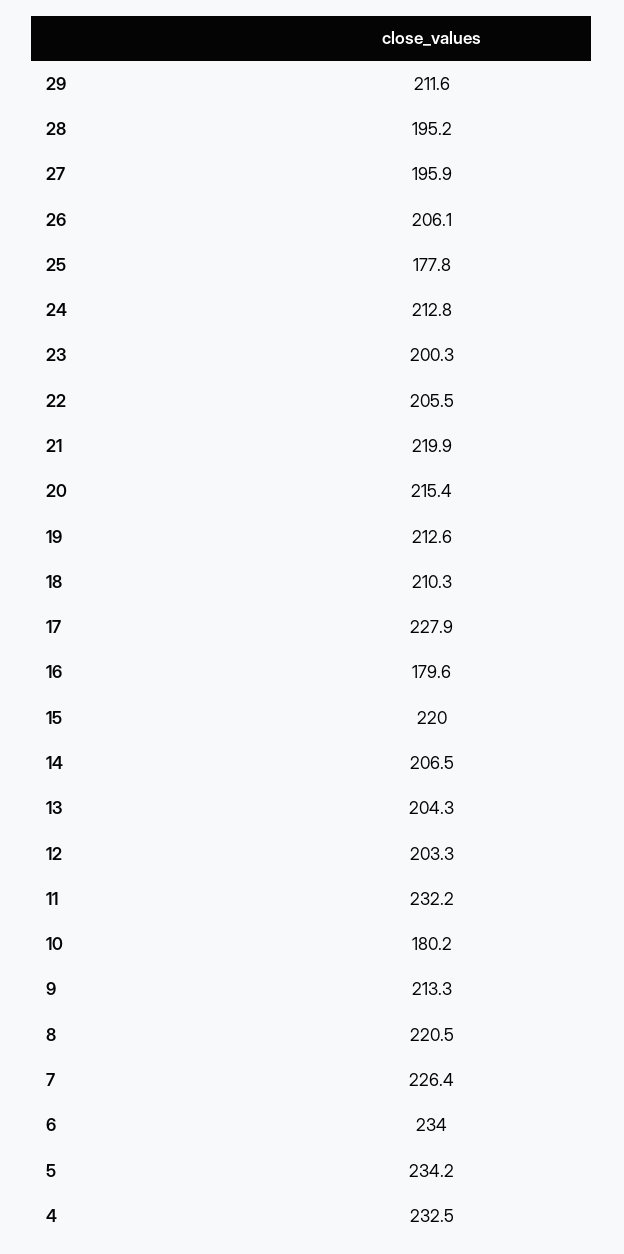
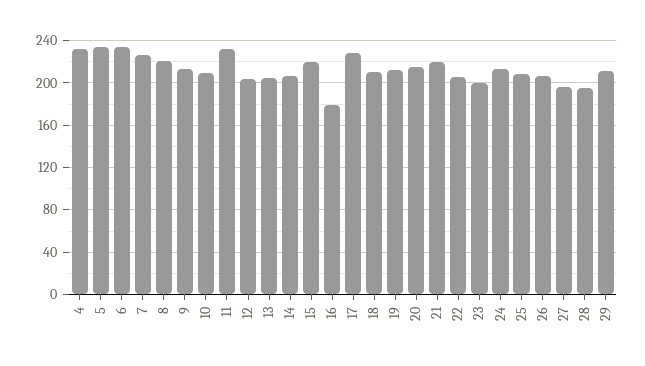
25: 177.8 -> 210
10: 180.2 -> 210

